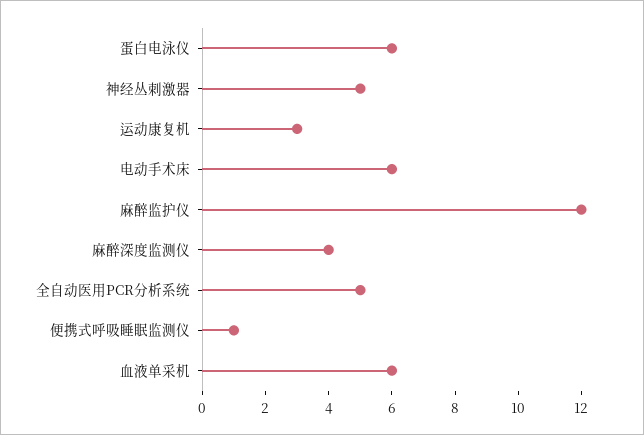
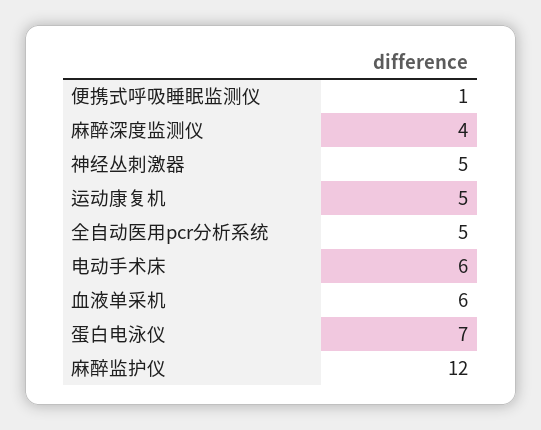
蛋白电泳仪: 6 -> 7
运动康复机: 3 -> 5

